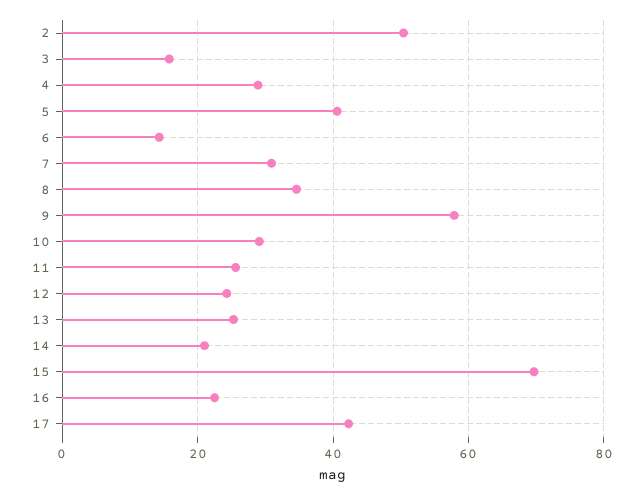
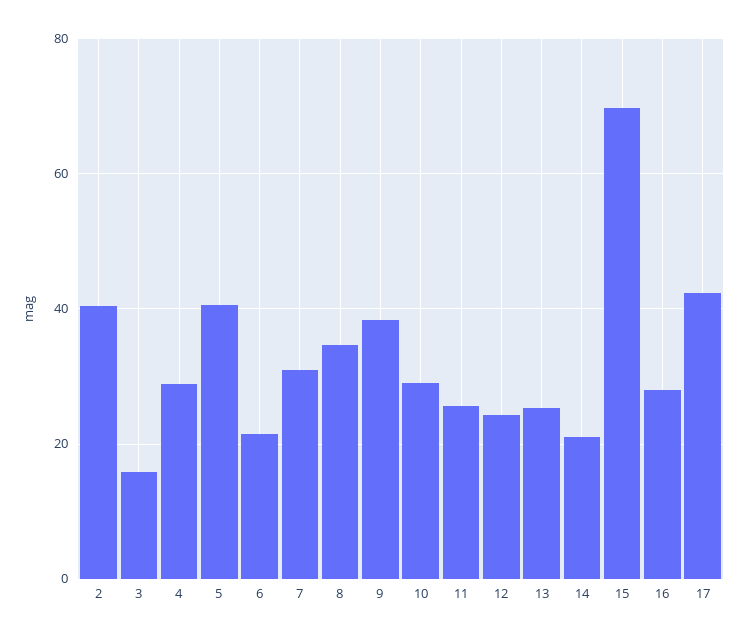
2: 50 -> 40
6: 14 -> 22
9: 58 -> 38
16: 22 -> 28

